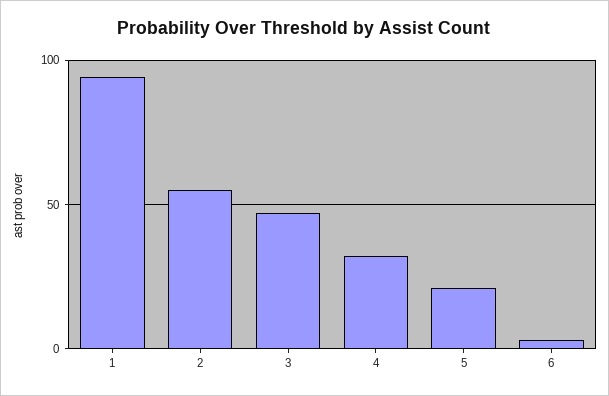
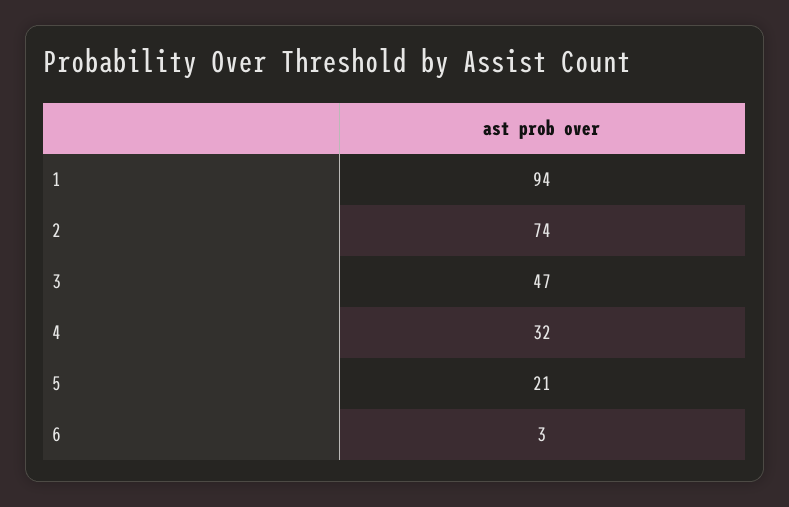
2: 55 -> 74

